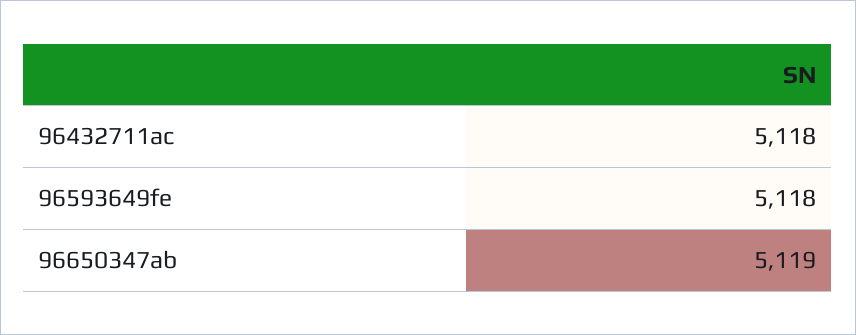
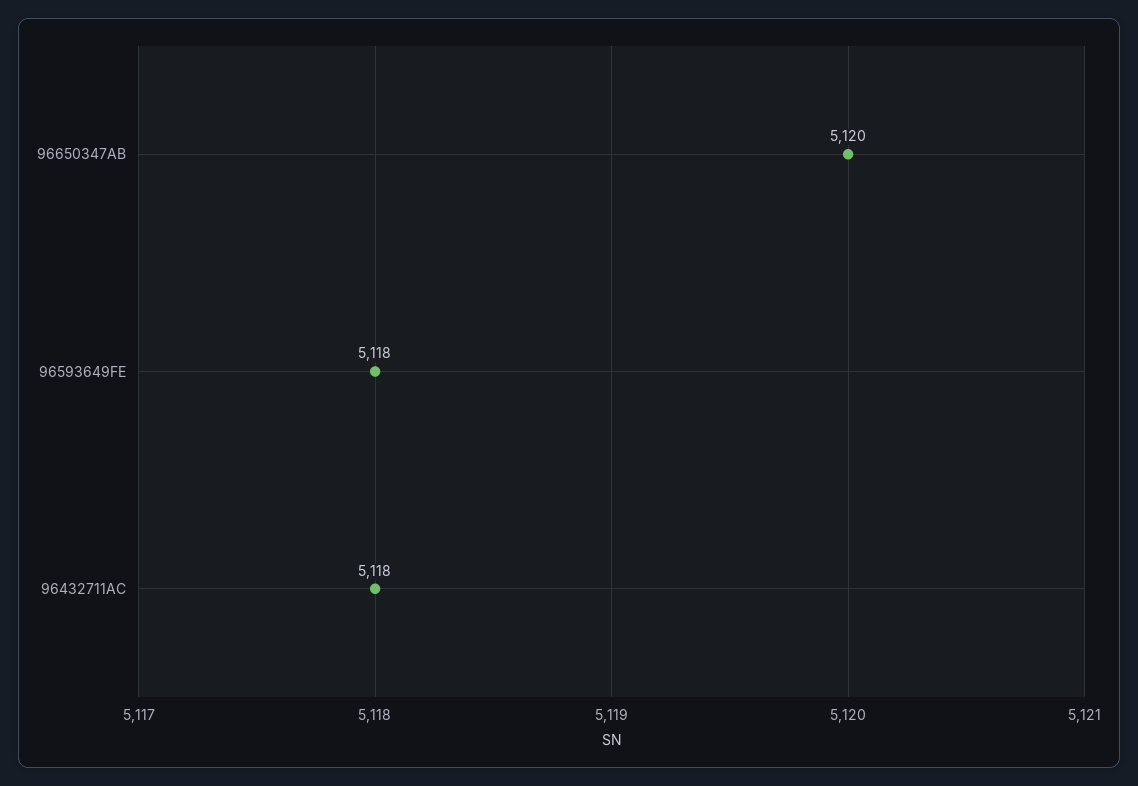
96650347ab: 5119 -> 5120

